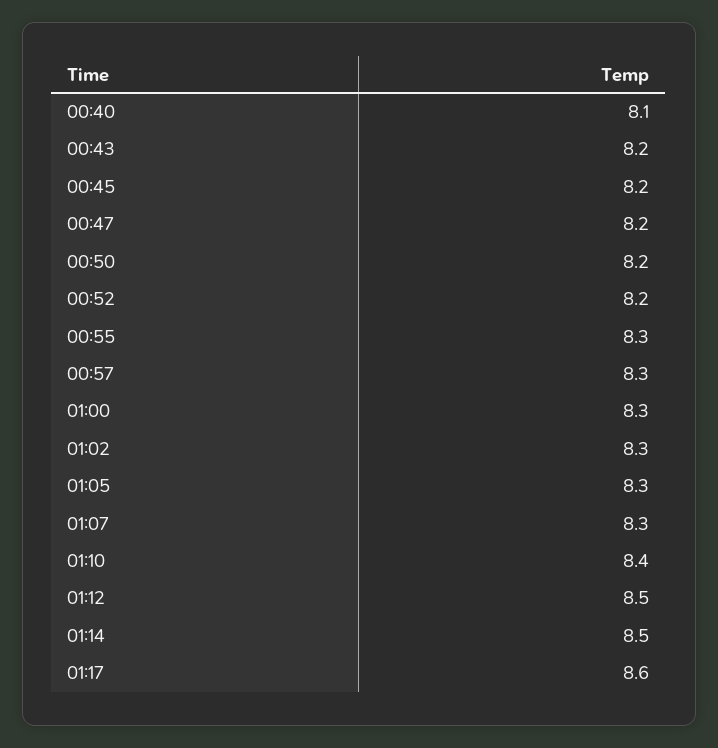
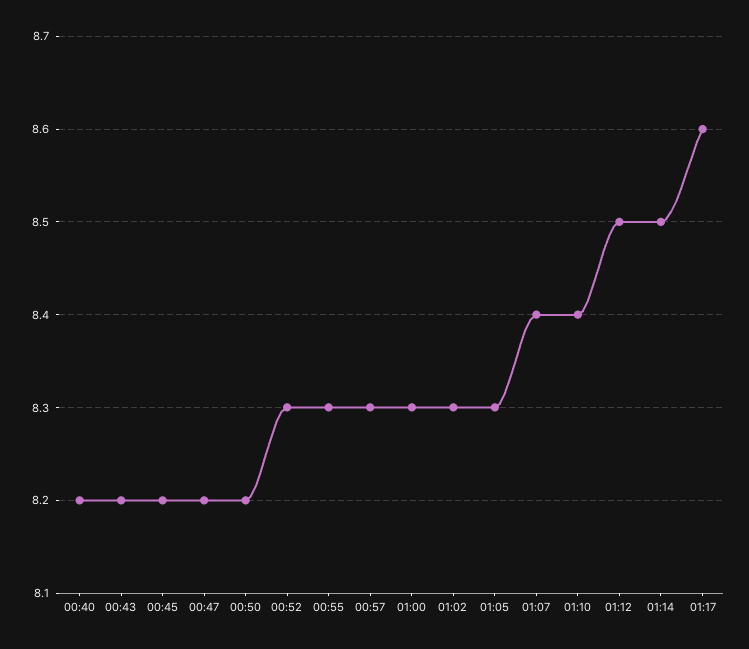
00:40: 8.1 -> 8.2
00:52: 8.2 -> 8.3
01:07: 8.3 -> 8.4

